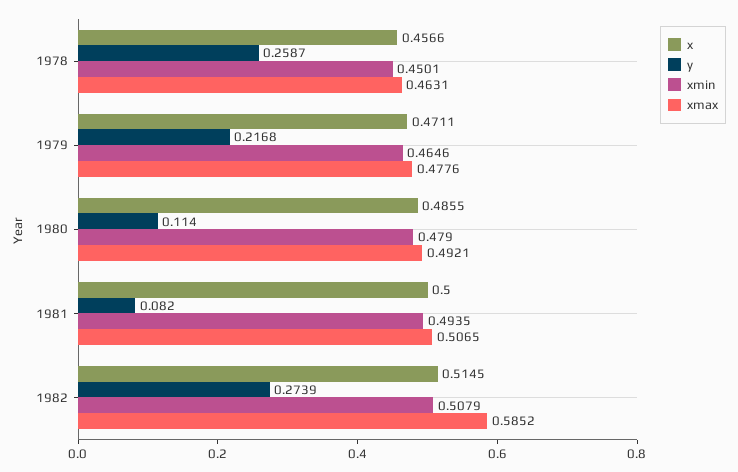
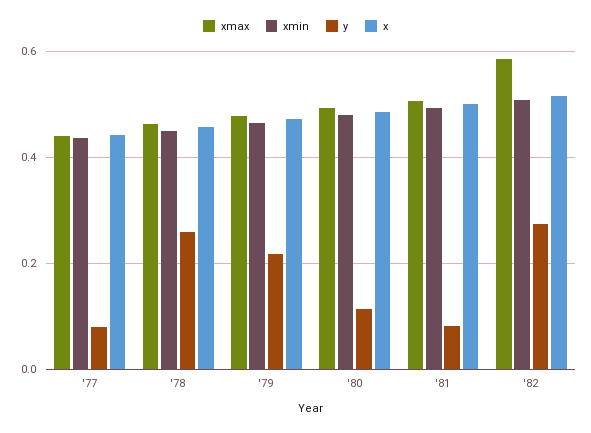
xmax, '77: none -> 0.44
xmin, '77: none -> 0.44
y, '77: none -> 0.08
x, '77: none -> 0.44

